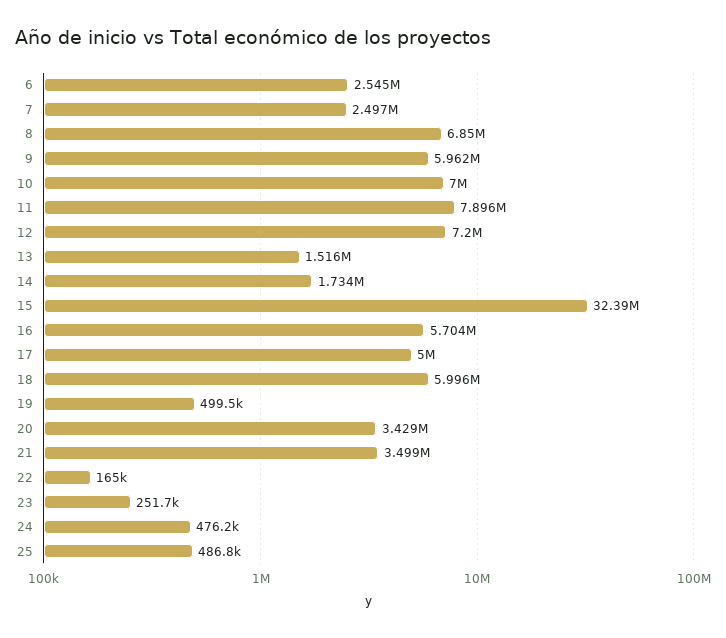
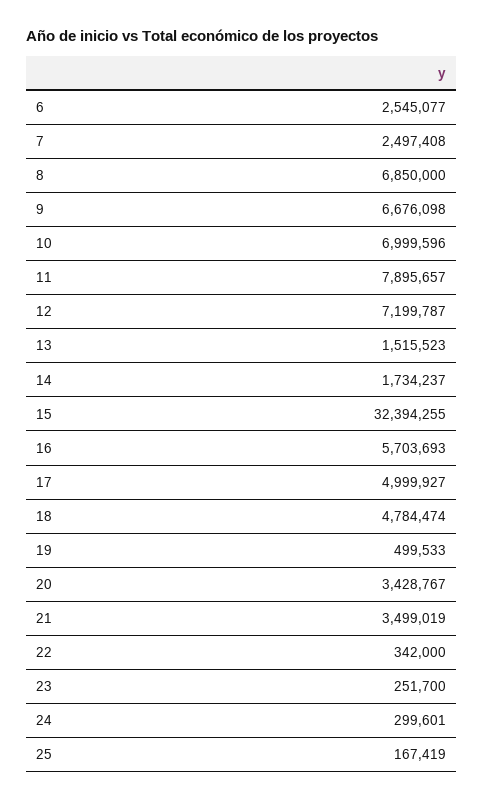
9: 5962000 -> 6676098
18: 5996000 -> 4784474
22: 165000 -> 342000
24: 476200 -> 299601
25: 486800 -> 167419

